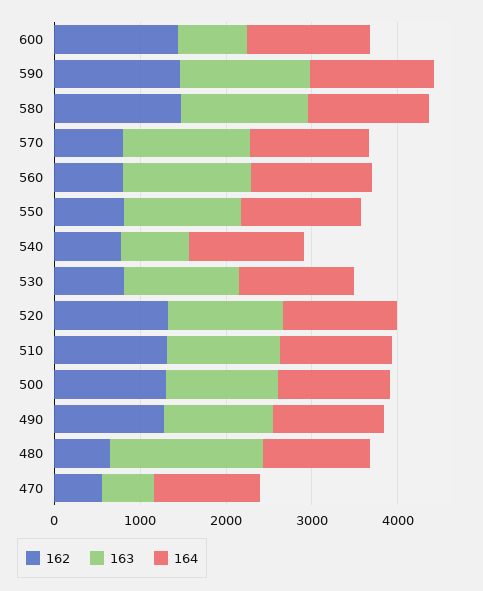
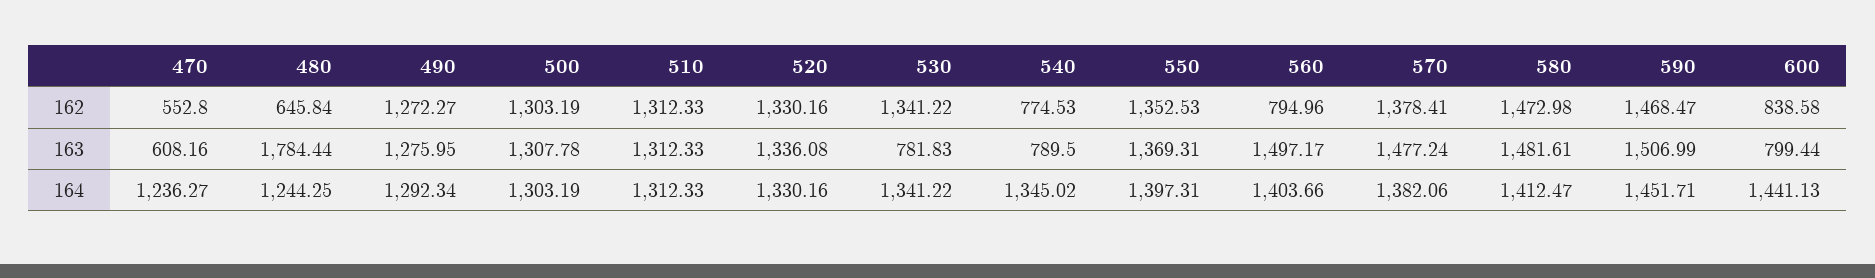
162, 600: 1400 -> 838.58
162, 570: 800 -> 1378.41
162, 550: 800 -> 1352.53
162, 530: 800 -> 1341.22
163, 530: 1400 -> 781.83

